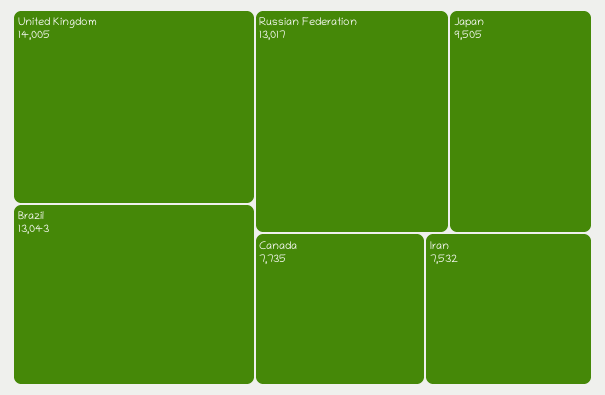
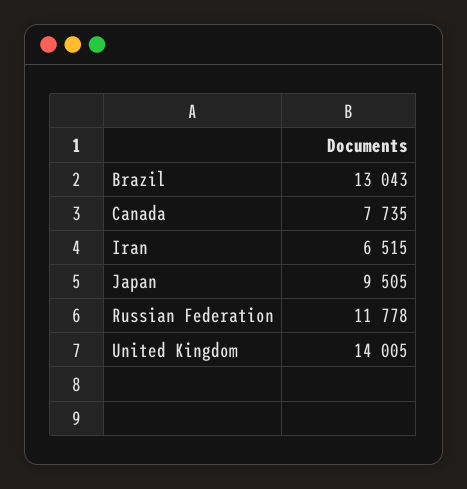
Russian Federation: 13017 -> 11778
Iran: 7532 -> 6515

